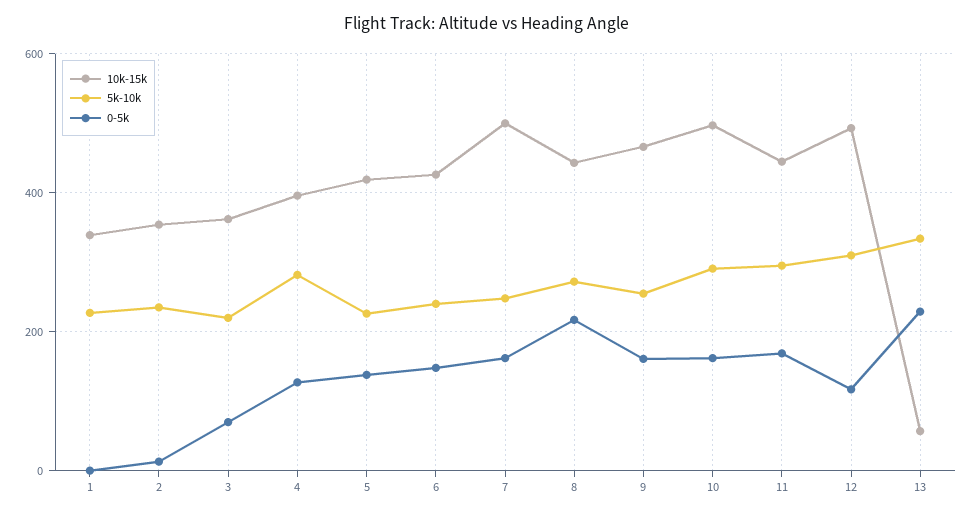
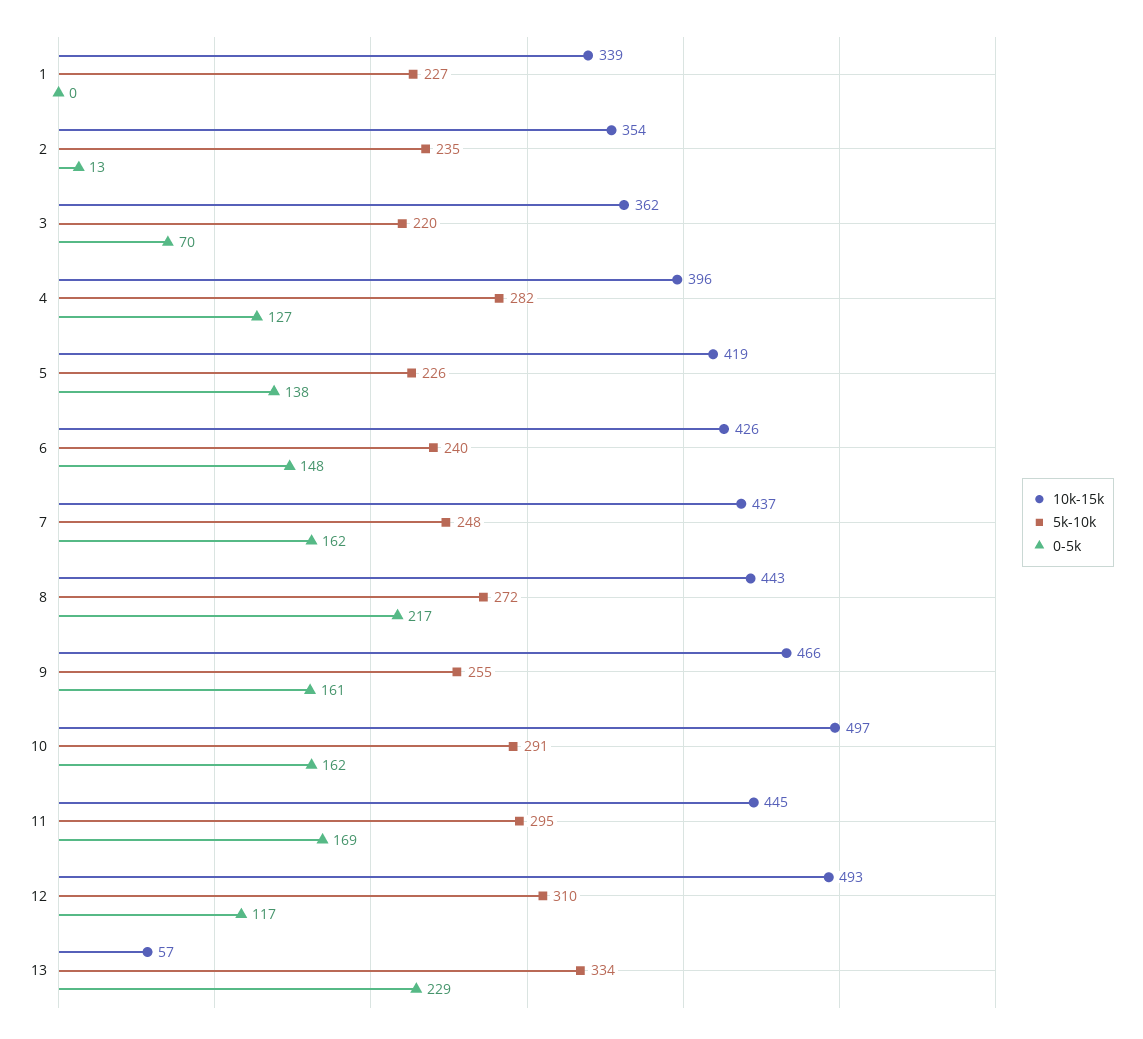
10k-15k, 7: 500 -> 437

